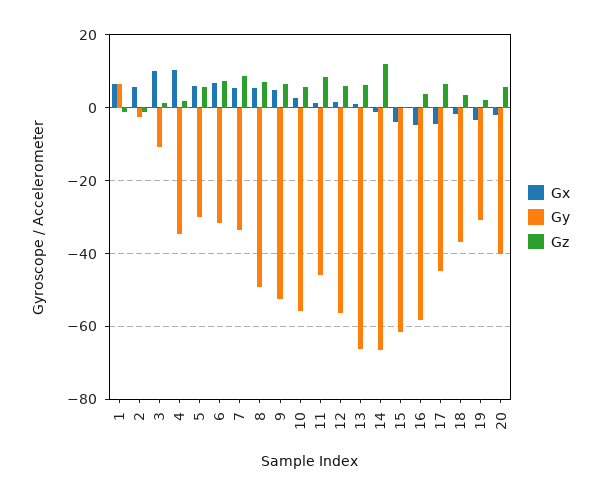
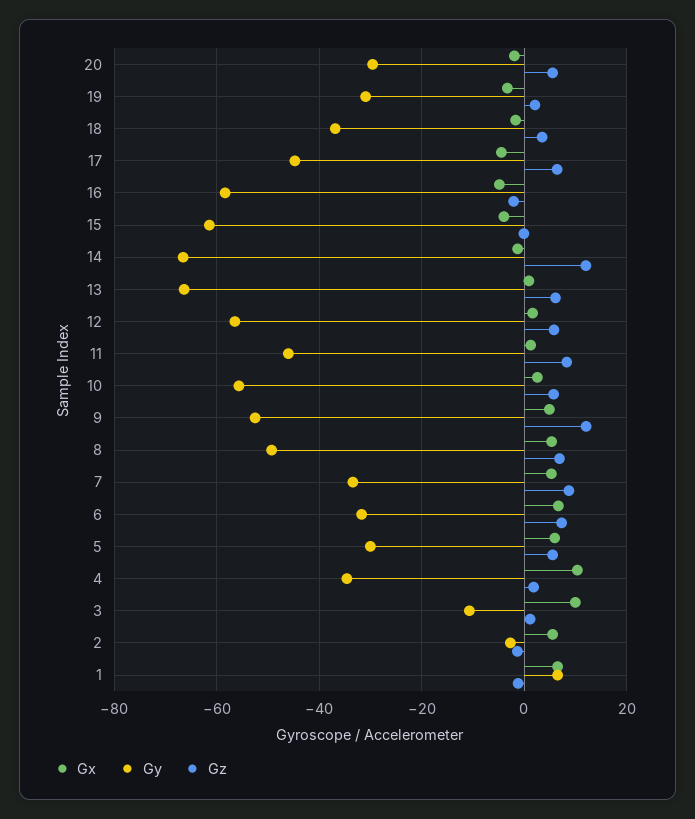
Gz, 9: 6 -> 12
Gz, 16: 4 -> -2
Gy, 20: -40 -> -30

